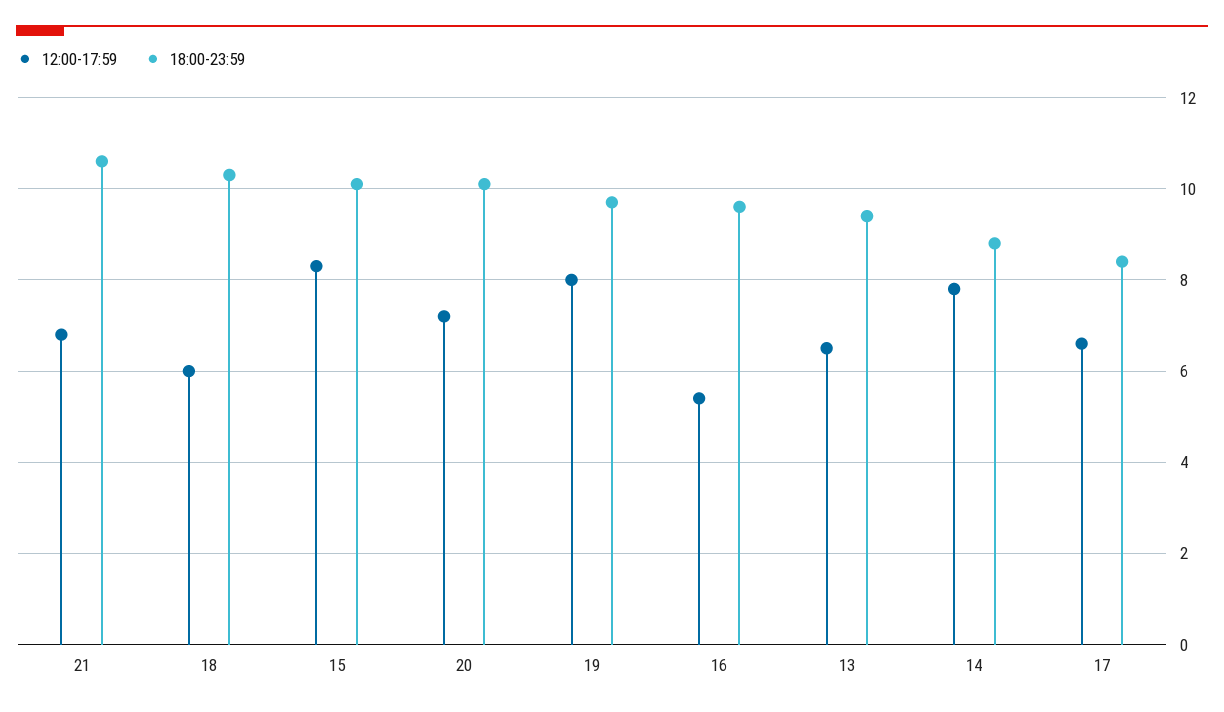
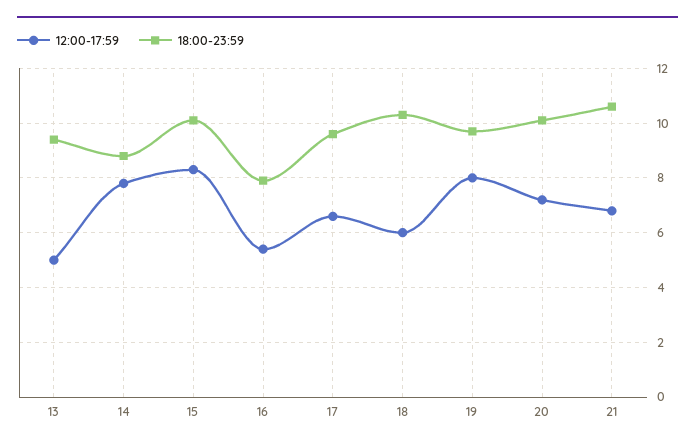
18:00-23:59, 16: 9.5 -> 8
12:00-17:59, 13: 6.5 -> 5
18:00-23:59, 17: 8.5 -> 9.5

